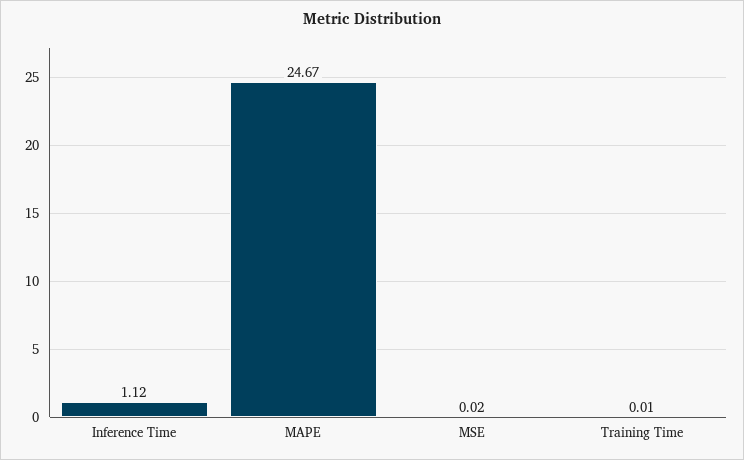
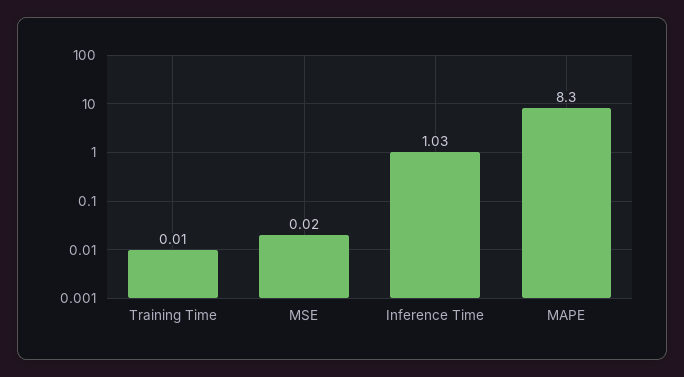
Inference Time: 1.12 -> 1.03
MAPE: 24.67 -> 8.3

